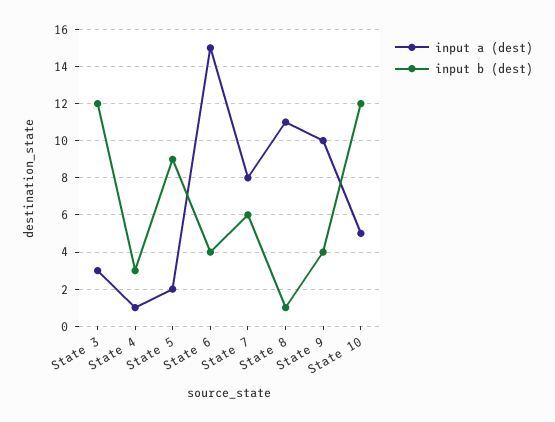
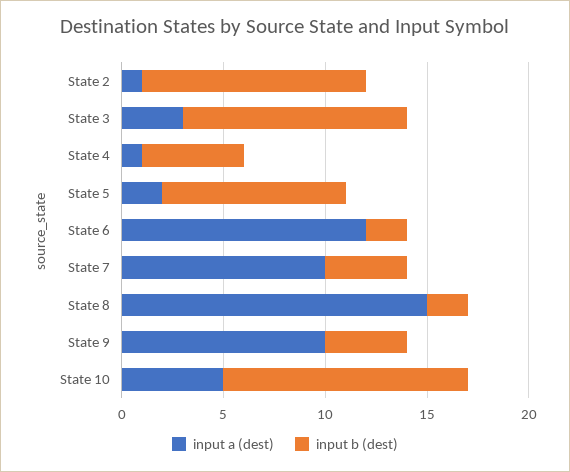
input b (dest), State 3: 12 -> 11
input b (dest), State 4: 3 -> 5
input a (dest), State 6: 15 -> 12
input b (dest), State 6: 4 -> 2
input a (dest), State 7: 8 -> 10
input b (dest), State 7: 6 -> 4
input a (dest), State 8: 11 -> 15
input b (dest), State 8: 1 -> 2
input a (dest), State 2: none -> 1
input b (dest), State 2: none -> 11

